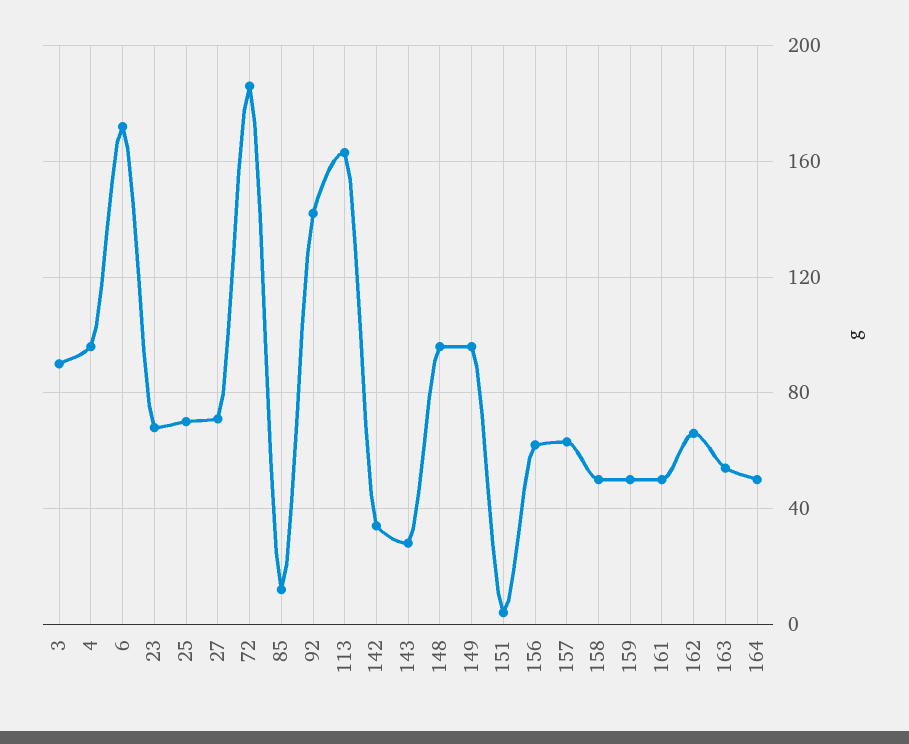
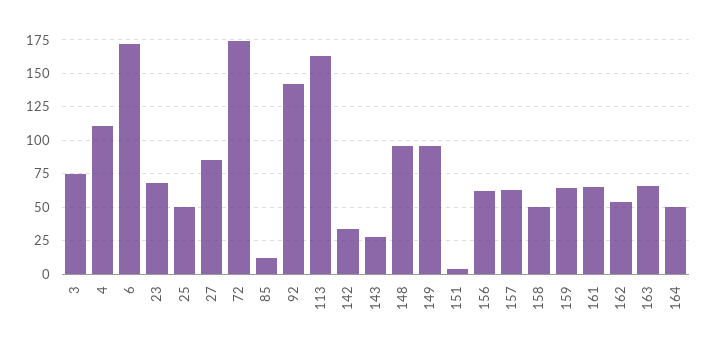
3: 90 -> 75
4: 95 -> 110
25: 70 -> 50
27: 70 -> 85
72: 185 -> 175
159: 50 -> 65
161: 50 -> 65
162: 65 -> 55
163: 55 -> 65

